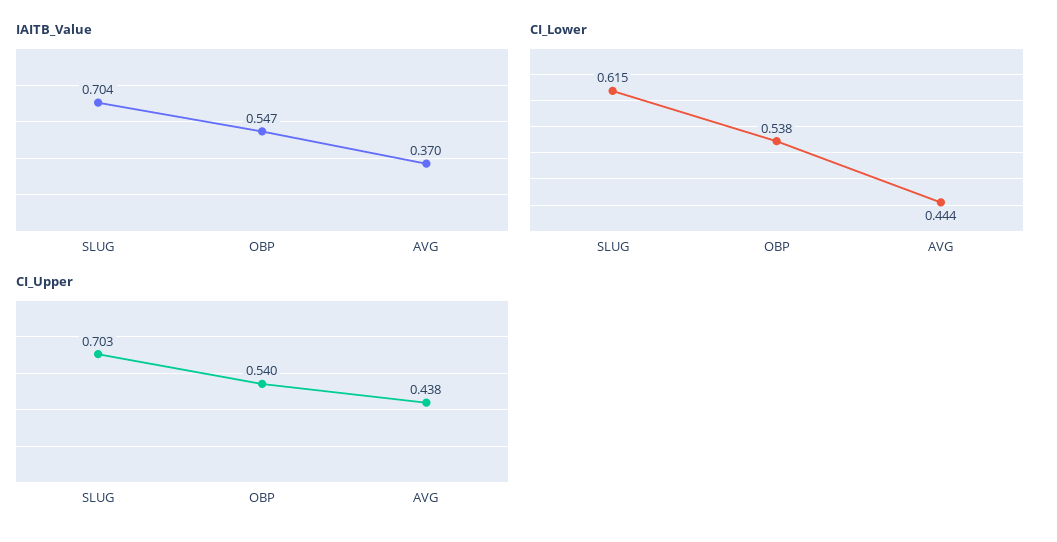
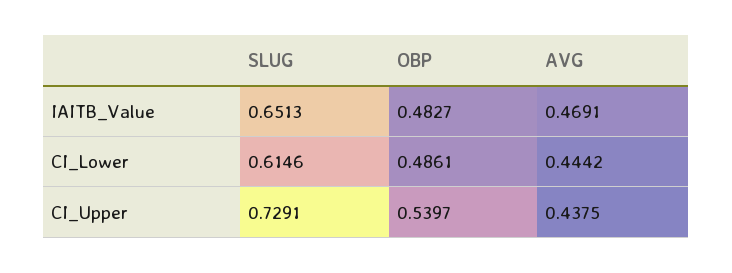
IAITB_Value, SLUG: 0.704 -> 0.6513
IAITB_Value, OBP: 0.547 -> 0.4827
IAITB_Value, AVG: 0.37 -> 0.4691
CI_Lower, OBP: 0.538 -> 0.4861
CI_Upper, SLUG: 0.703 -> 0.7291

